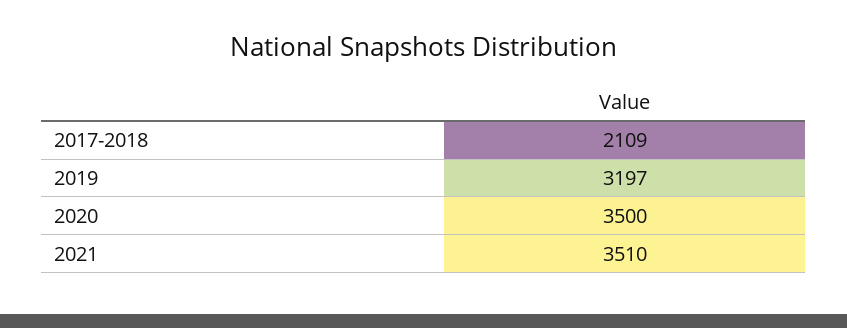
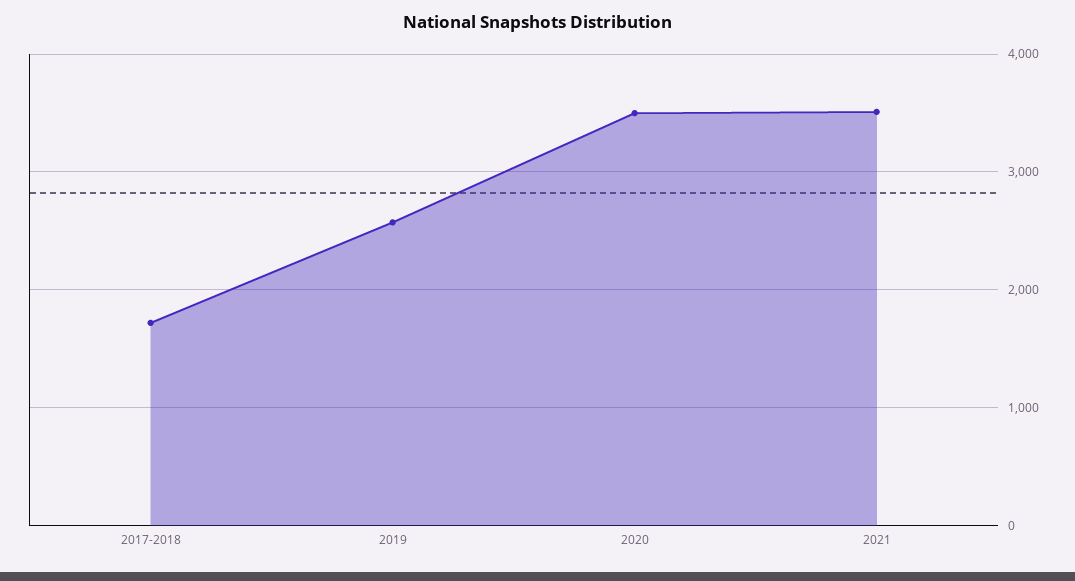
2017-2018: 2109 -> 1700
2019: 3197 -> 2600

